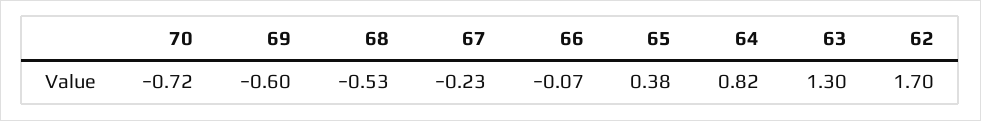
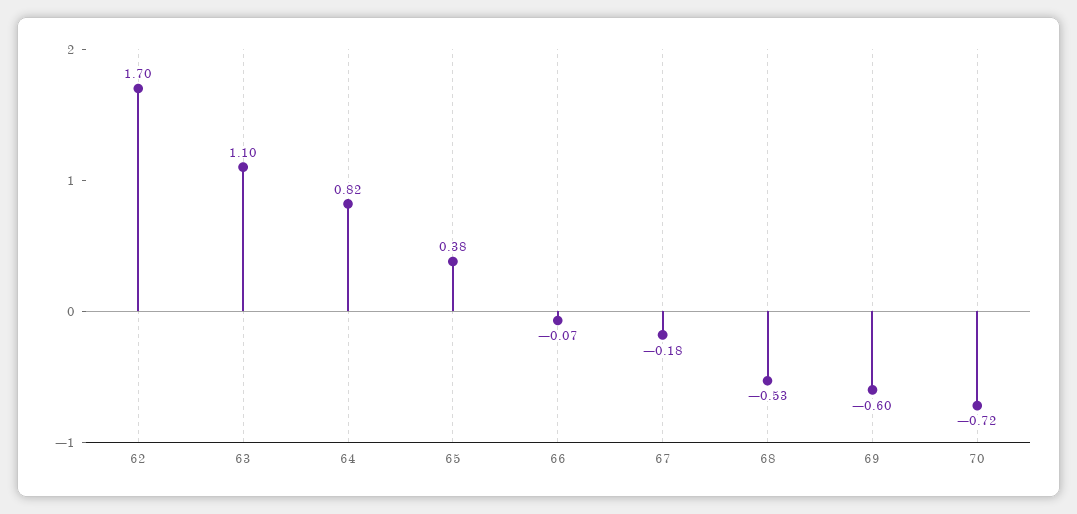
67: -0.23 -> -0.18
63: 1.3 -> 1.1

